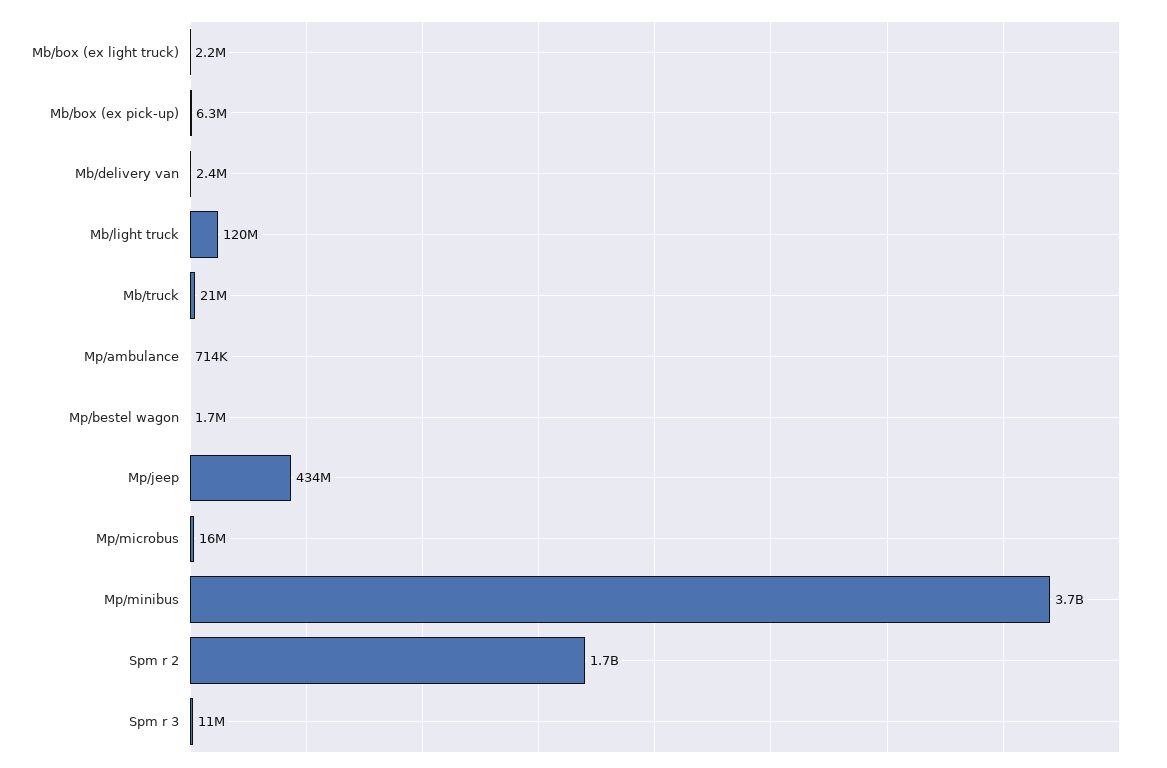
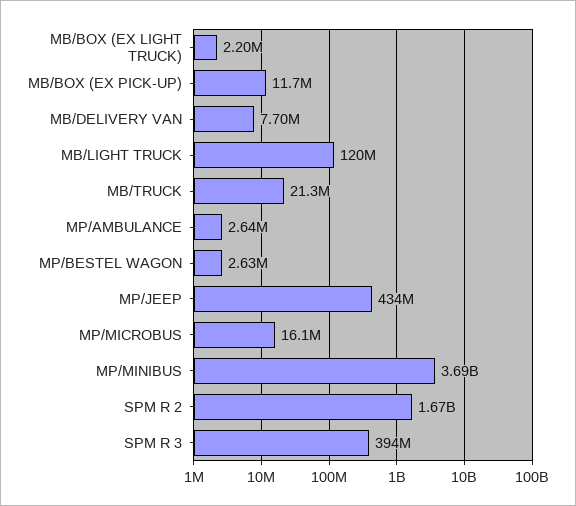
Mb/box (ex pick-up): 6300000 -> 11700000
Mb/delivery van: 2400000 -> 7700000
Mp/ambulance: 714000 -> 2640000
Mp/bestel wagon: 1700000 -> 2630000
Spm r 3: 11000000 -> 394000000

